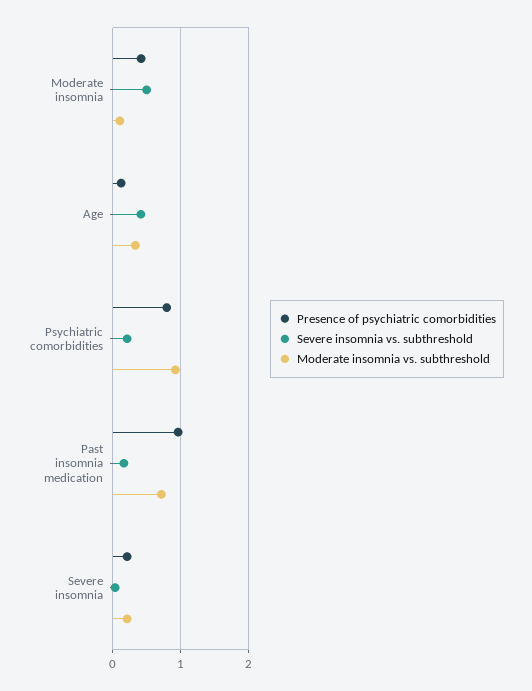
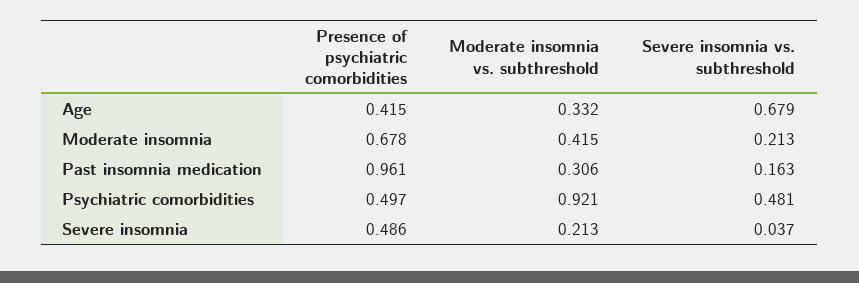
Presence of psychiatric comorbidities, Moderate insomnia: 0.4 -> 0.678
Severe insomnia vs. subthreshold, Moderate insomnia: 0.5 -> 0.213
Moderate insomnia vs. subthreshold, Moderate insomnia: 0.1 -> 0.415
Presence of psychiatric comorbidities, Age: 0.1 -> 0.415
Severe insomnia vs. subthreshold, Age: 0.4 -> 0.679
Presence of psychiatric comorbidities, Psychiatric comorbidities: 0.8 -> 0.497
Severe insomnia vs. subthreshold, Psychiatric comorbidities: 0.2 -> 0.481
Moderate insomnia vs. subthreshold, Past insomnia medication: 0.7 -> 0.306
Presence of psychiatric comorbidities, Severe insomnia: 0.2 -> 0.486

